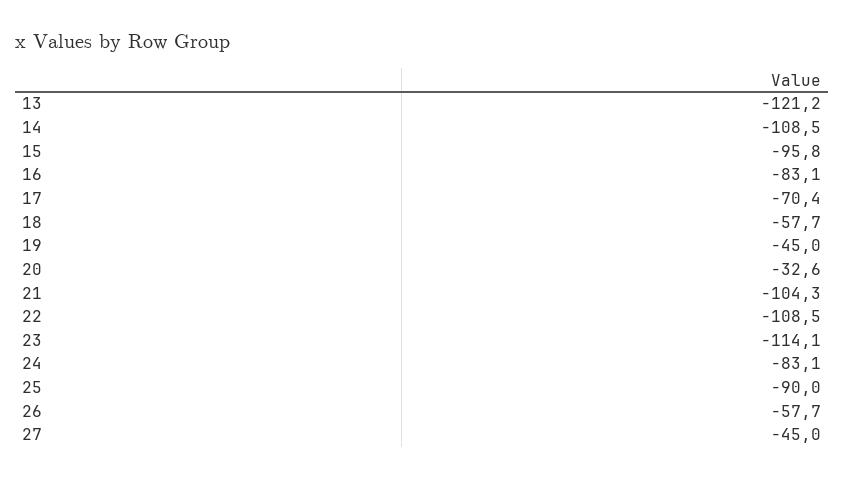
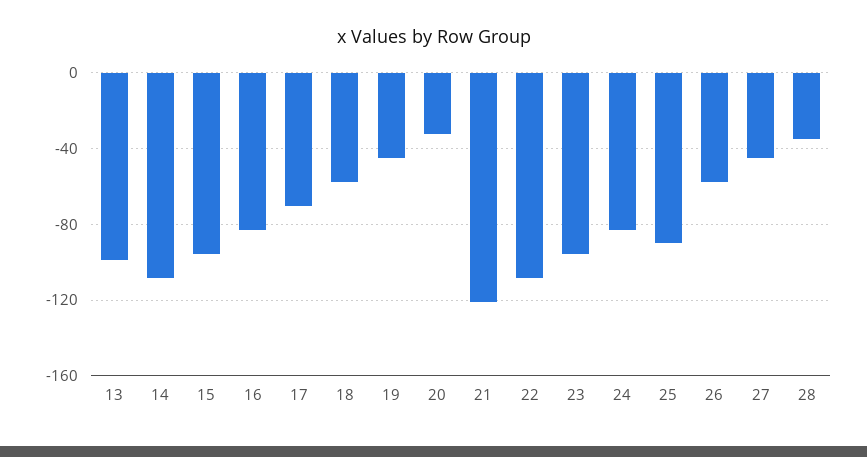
13: -121.2 -> -100
21: -104.3 -> -120
23: -114.1 -> -95
28: none -> -35

